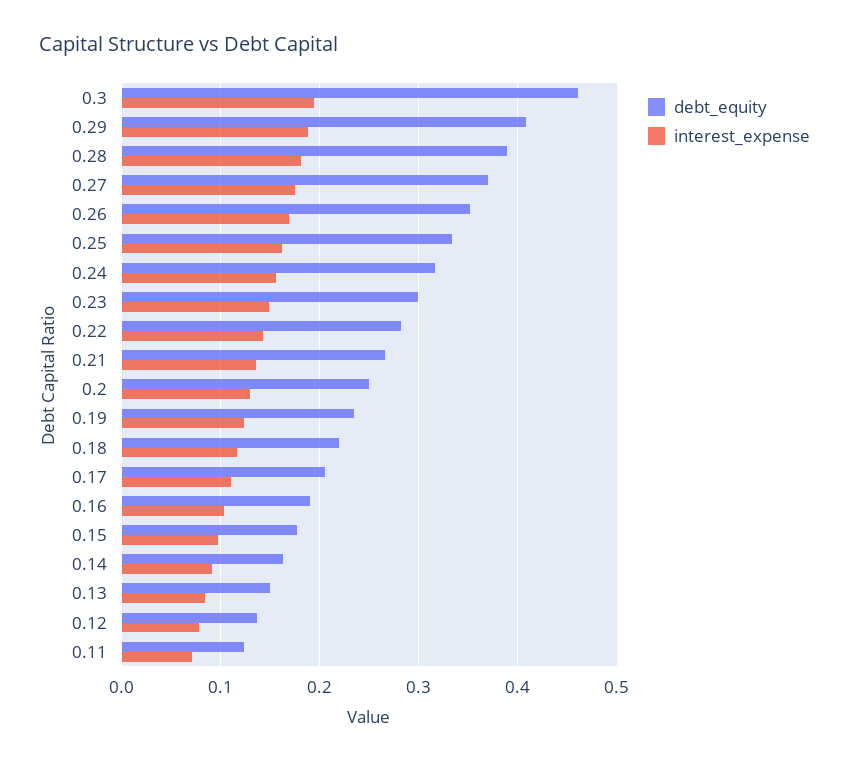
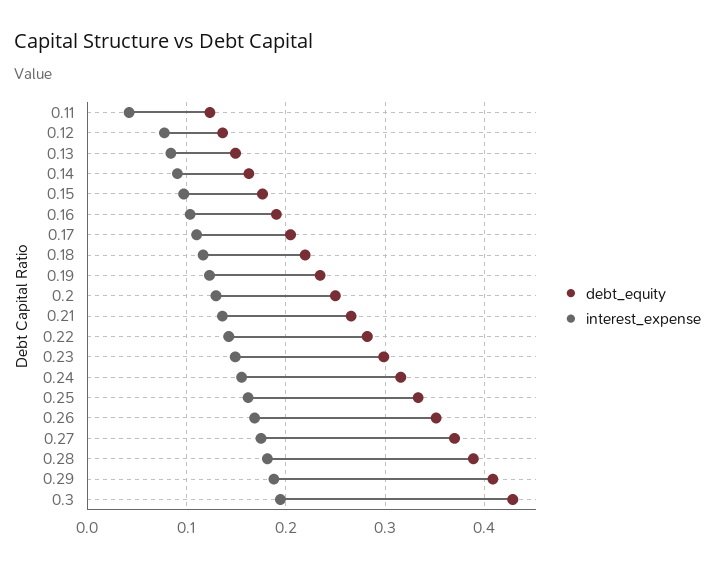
debt_equity, 0.3: 0.46 -> 0.43
interest_expense, 0.11: 0.07 -> 0.04

